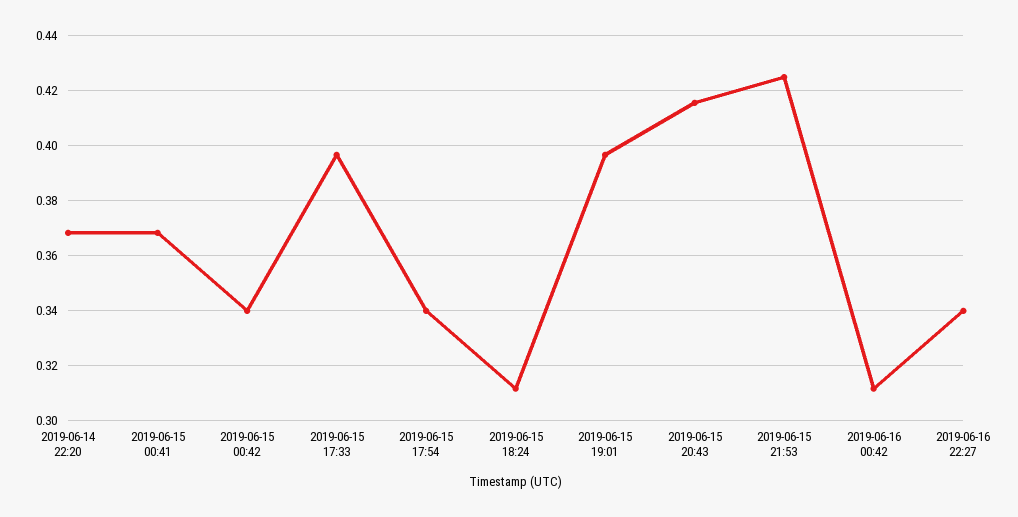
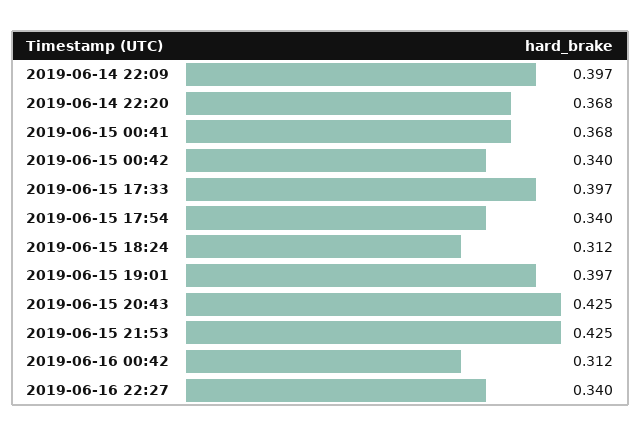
2019-06-15 20:43: 0.415 -> 0.425
2019-06-14 22:09: none -> 0.397

